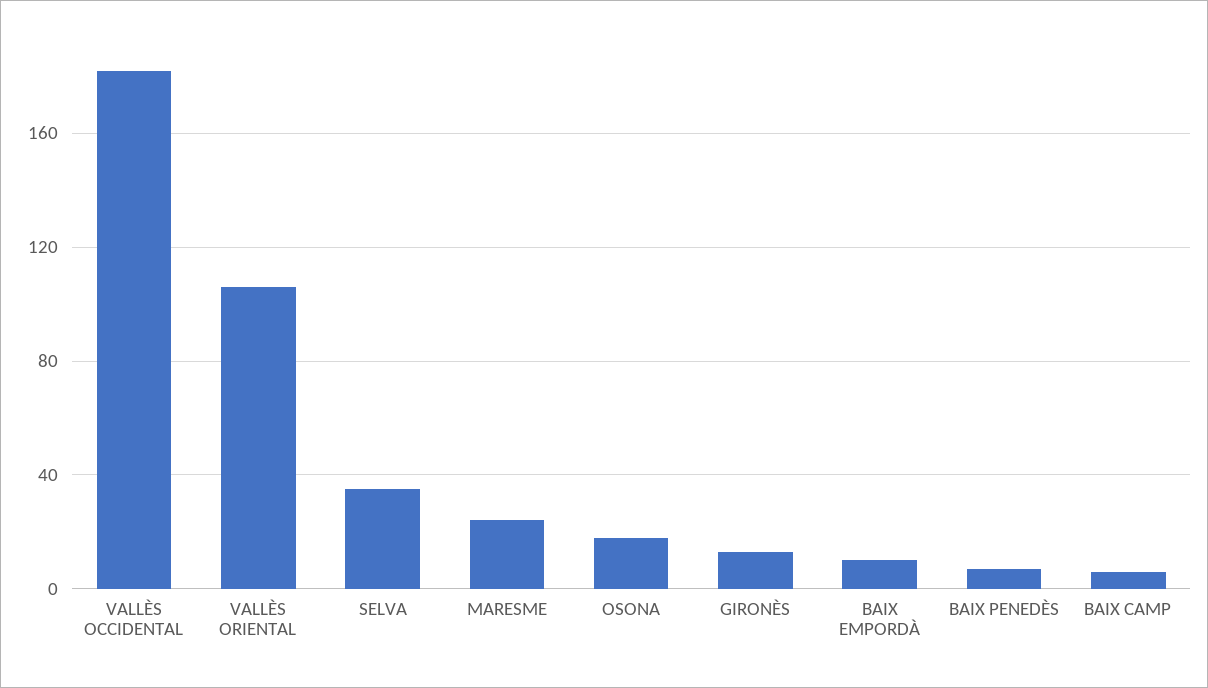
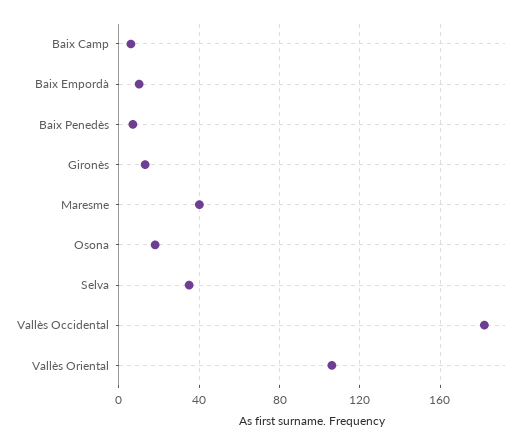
MARESME: 25 -> 40

